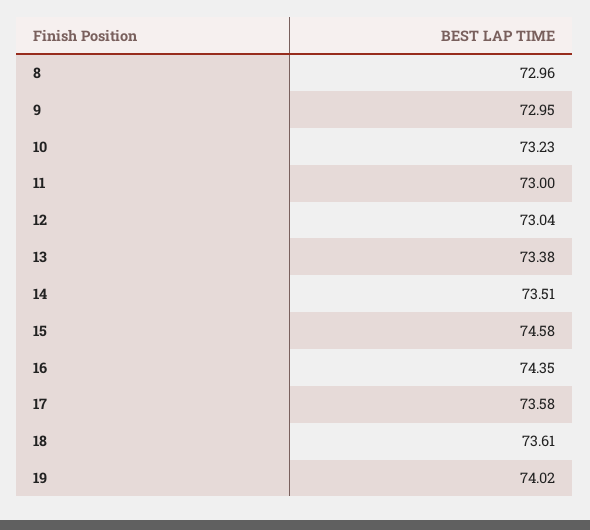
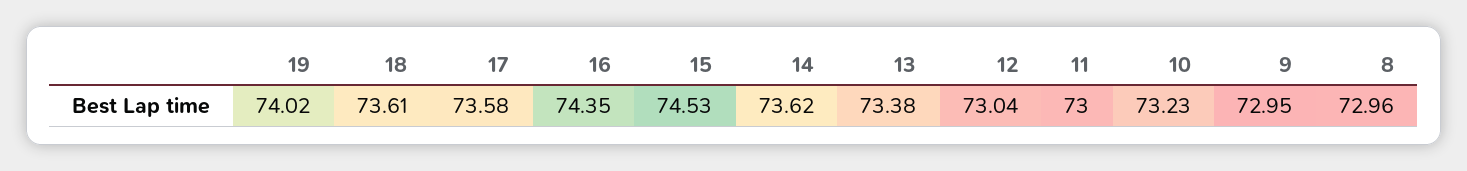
14: 73.51 -> 73.62
15: 74.58 -> 74.53

